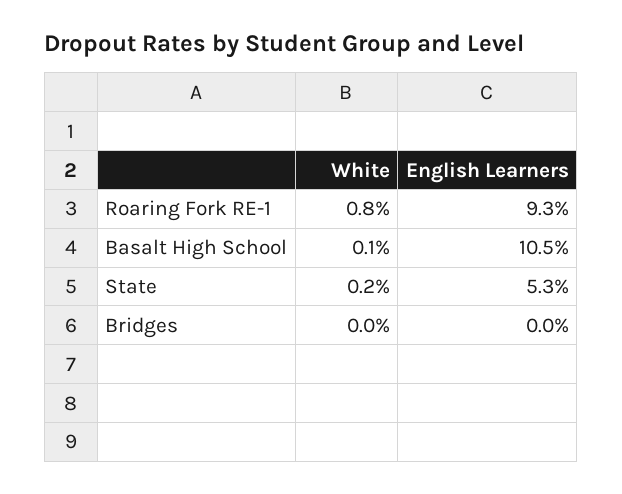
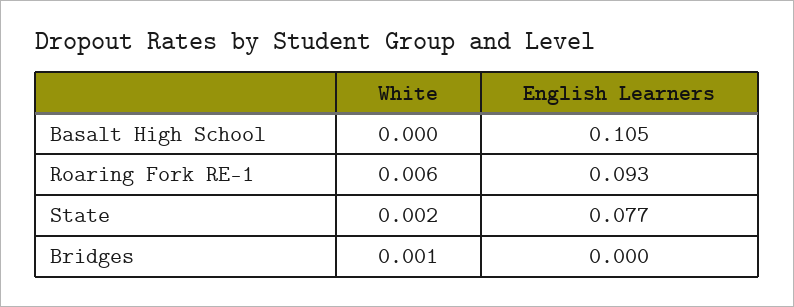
White, Roaring Fork RE-1: 0.008 -> 0.006
White, Basalt High School: 0.001 -> 0
English Learners, State: 0.053 -> 0.077
White, Bridges: 0 -> 0.001

